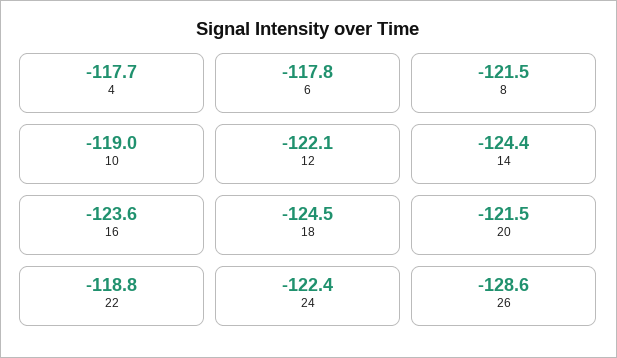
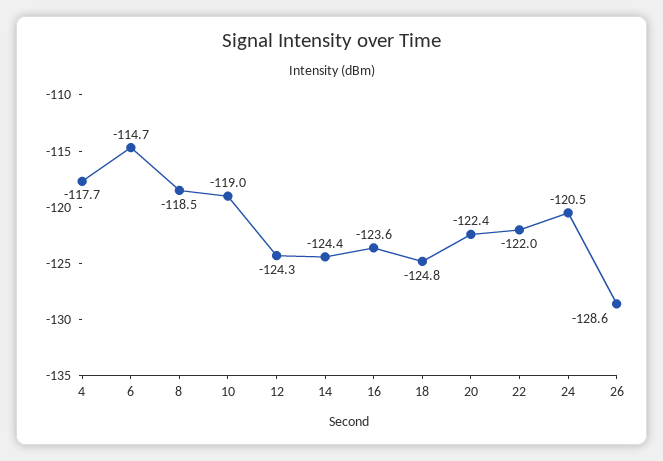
6: -117.8 -> -114.7
8: -121.5 -> -118.5
12: -122.1 -> -124.3
18: -124.5 -> -124.8
20: -121.5 -> -122.4
22: -118.8 -> -122
24: -122.4 -> -120.5

